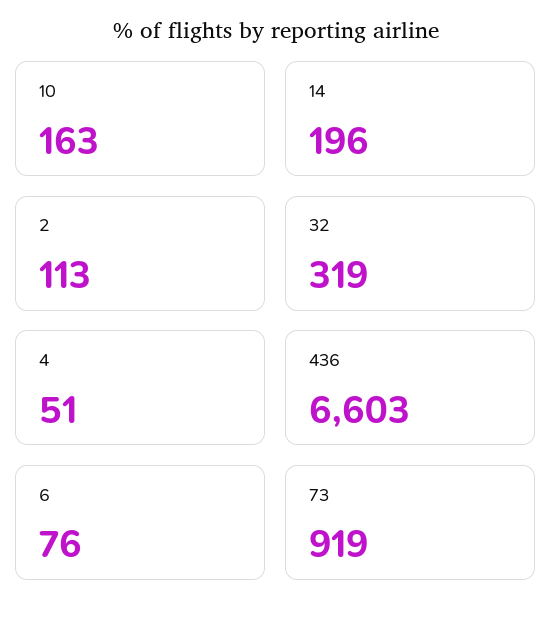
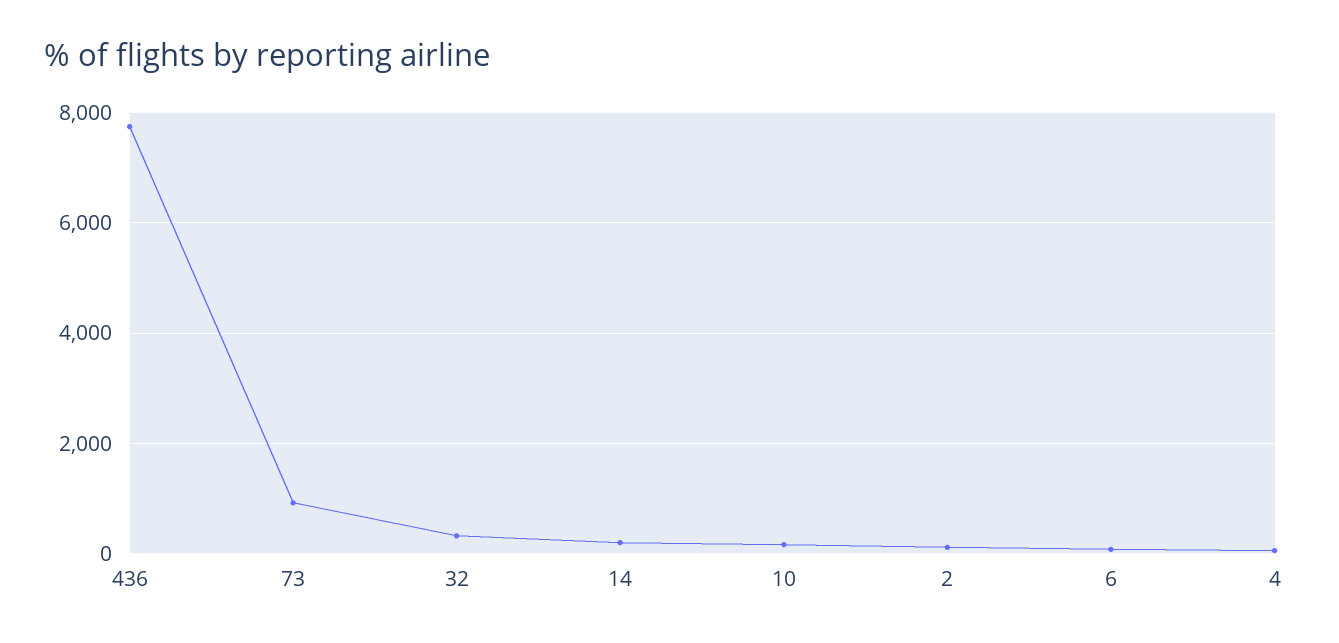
436: 6603 -> 7800

